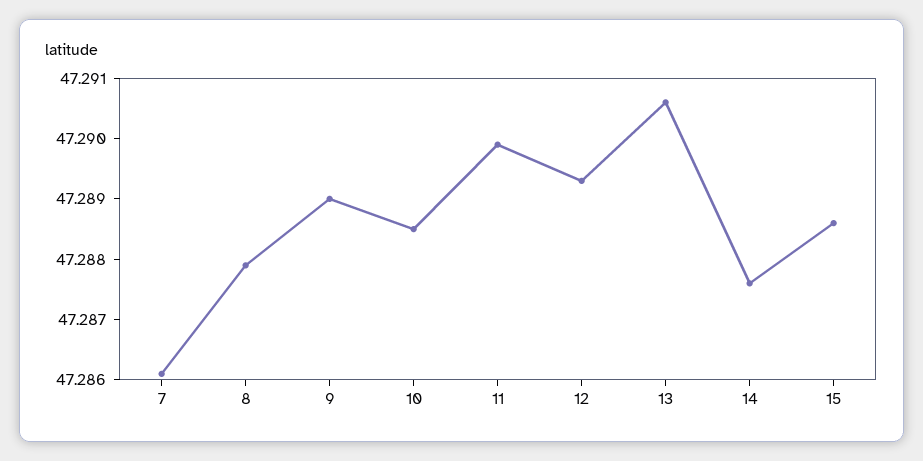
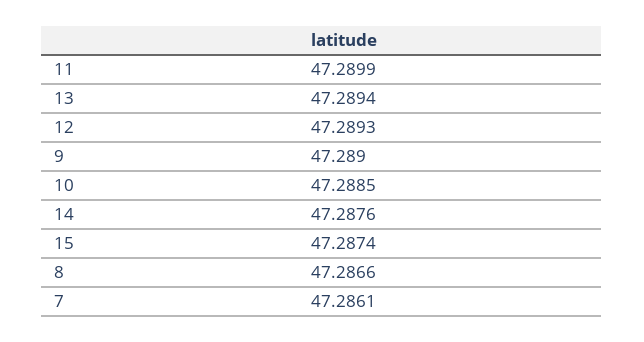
8: 47.288 -> 47.2866
13: 47.2905 -> 47.2894
15: 47.2885 -> 47.2874

